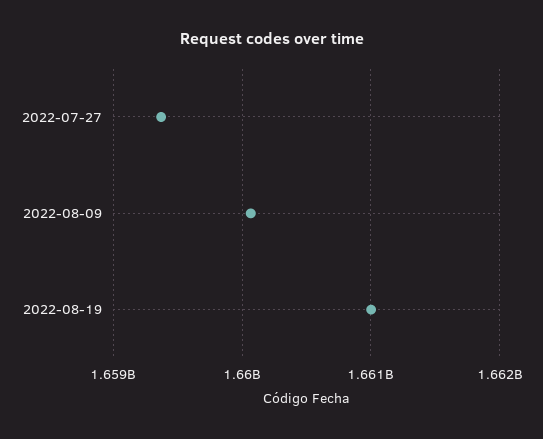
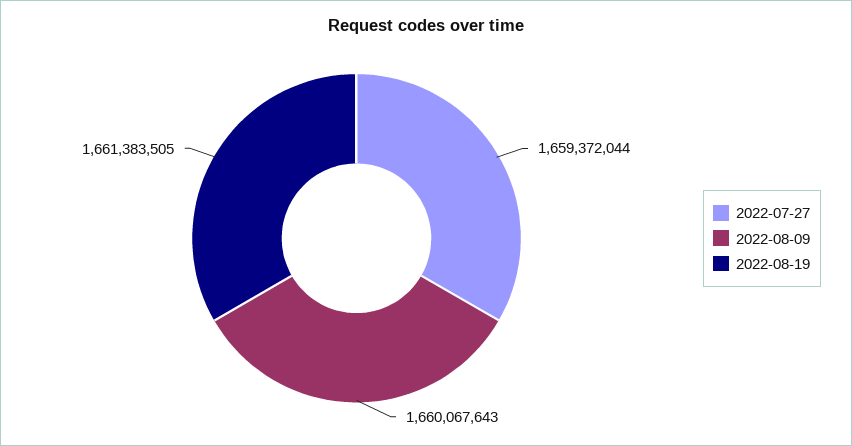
2022-08-19: 1661000000 -> 1661383505

